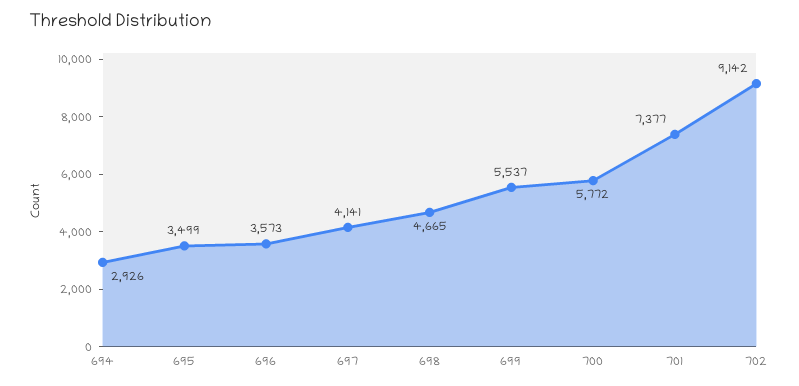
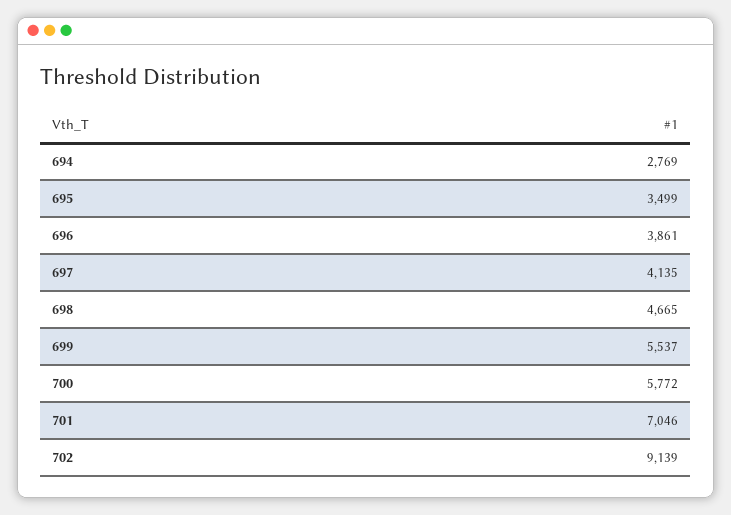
694: 2926 -> 2769
696: 3573 -> 3861
697: 4141 -> 4135
701: 7377 -> 7046
702: 9142 -> 9139

